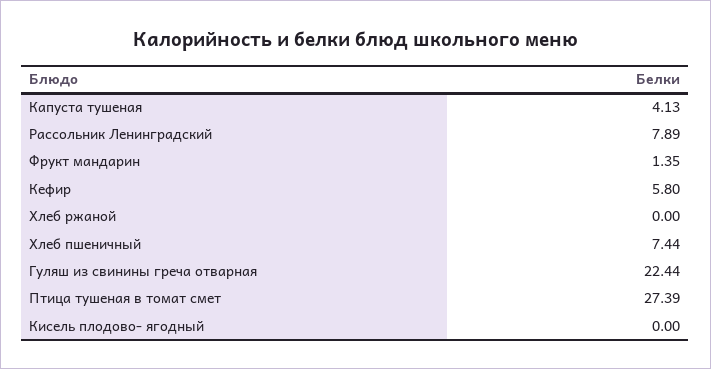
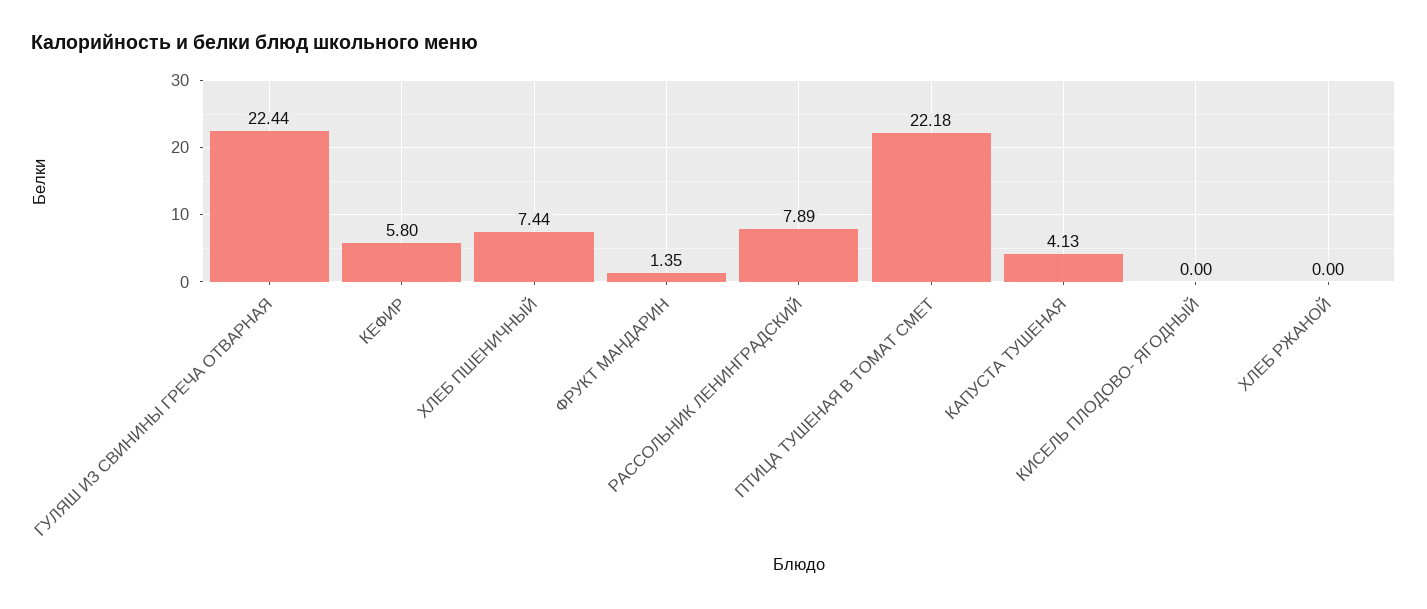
Птица тушеная в томат смет: 27.39 -> 22.18

